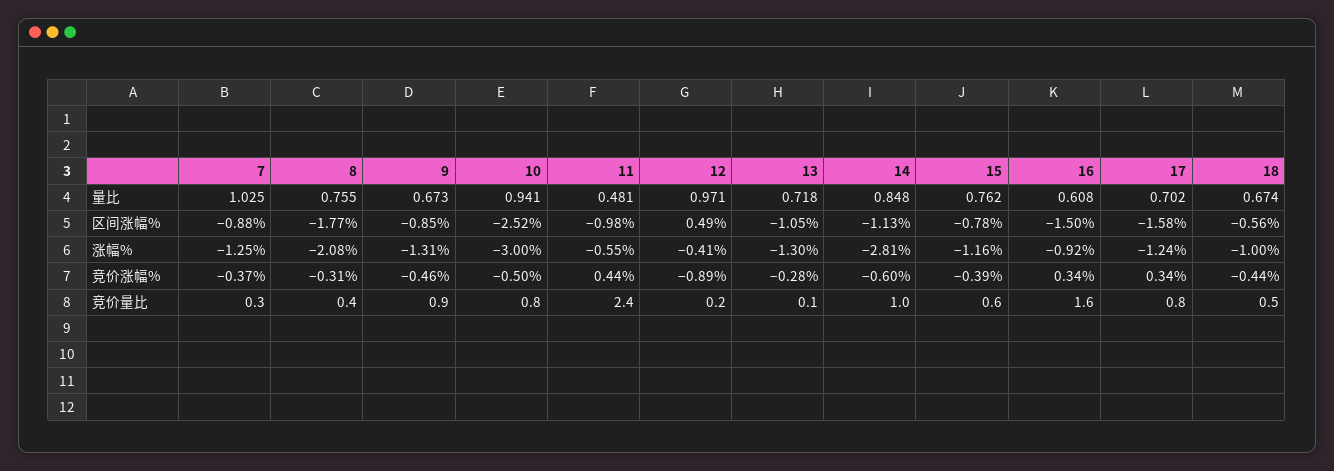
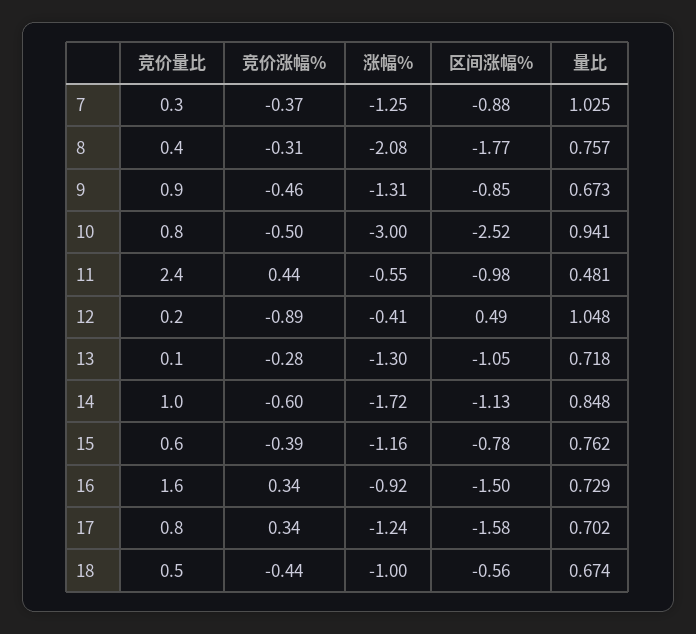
8, 量比: 0.755 -> 0.757
12, 量比: 0.971 -> 1.048
16, 量比: 0.608 -> 0.729
14, 涨幅%: -2.81 -> -1.72

